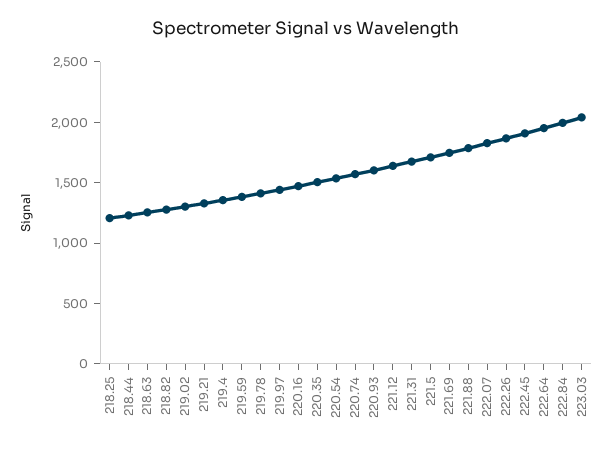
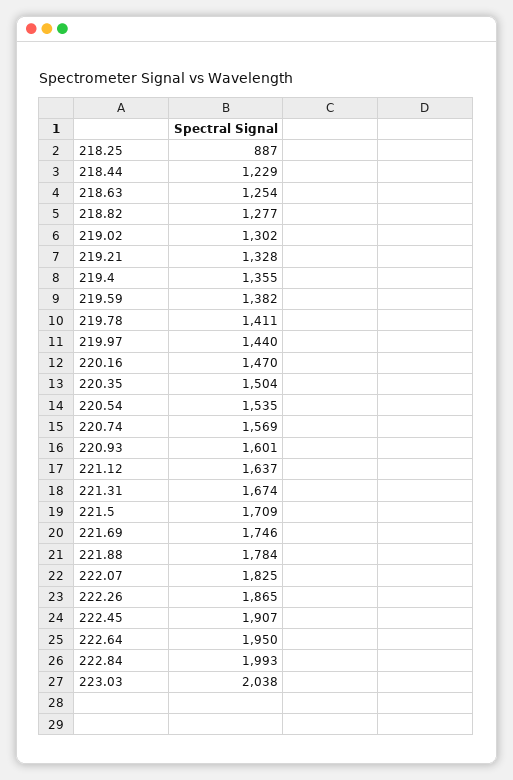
218.25: 1200 -> 887

